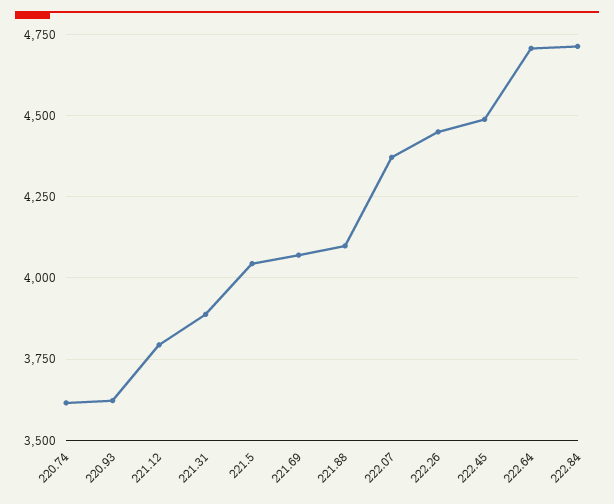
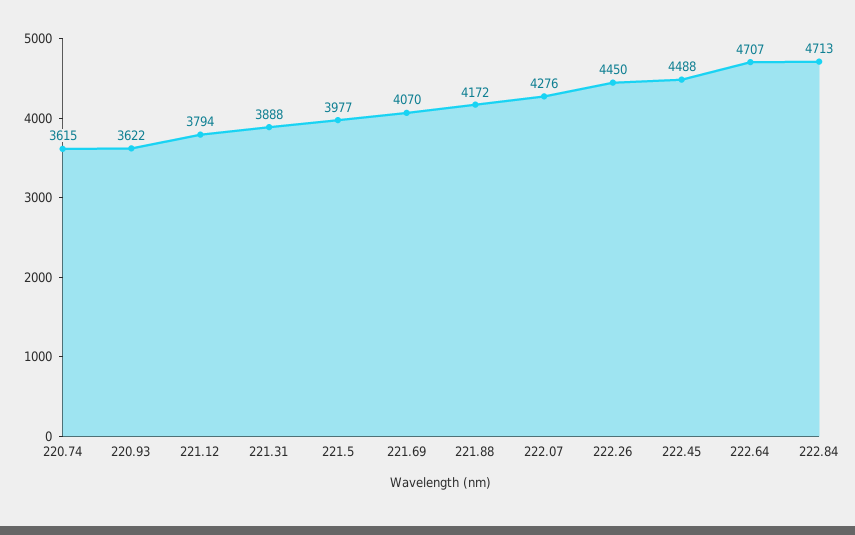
221.5: 4050 -> 3977
221.88: 4100 -> 4172
222.07: 4375 -> 4276

